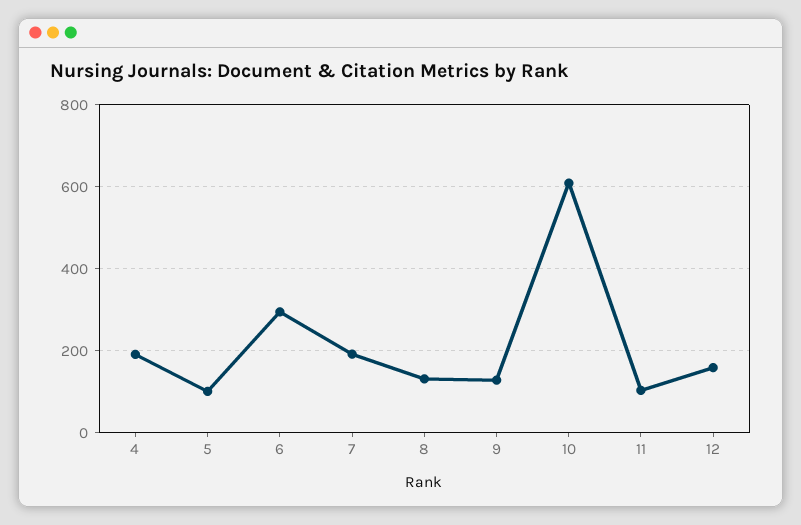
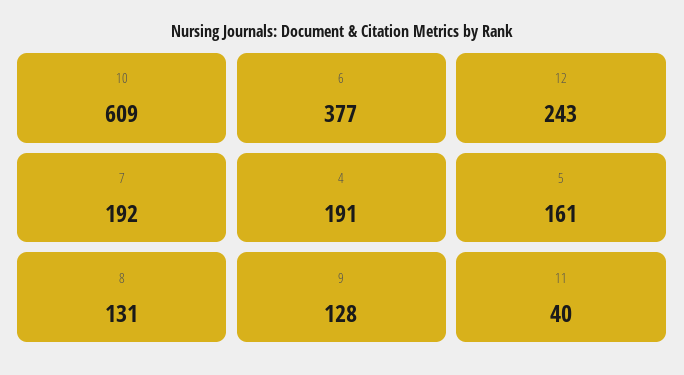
5: 100 -> 161
6: 300 -> 377
11: 100 -> 40
12: 160 -> 243

